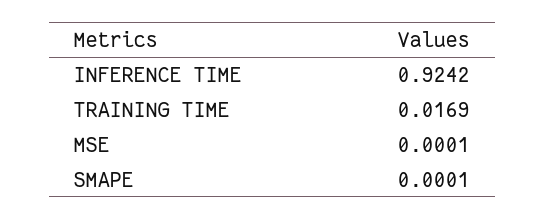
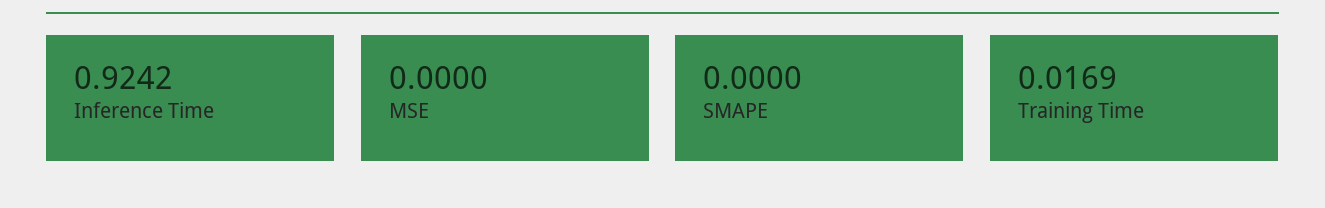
MSE: 0.0001 -> 0
SMAPE: 0.0001 -> 0

